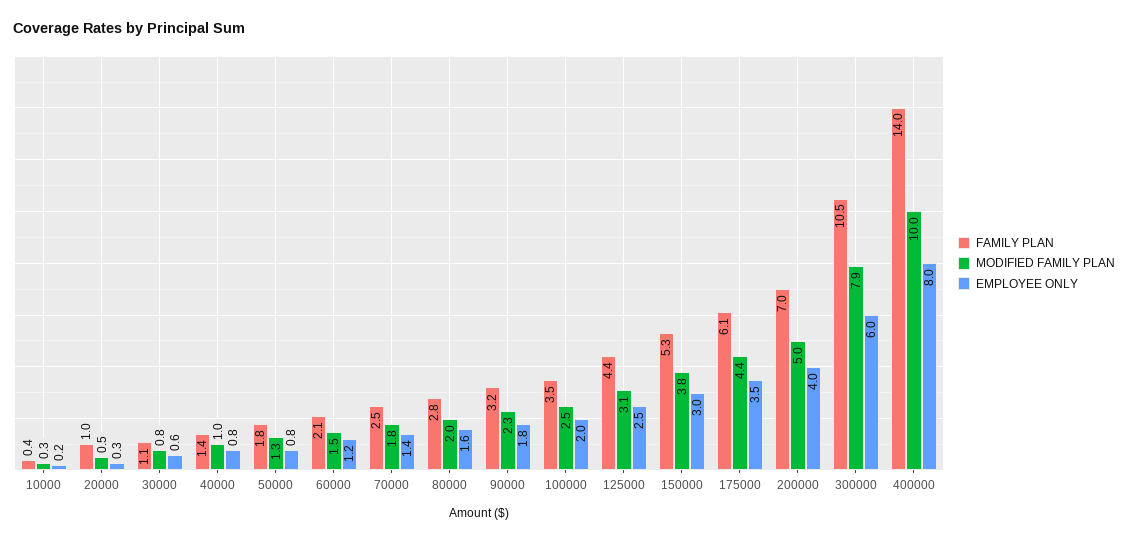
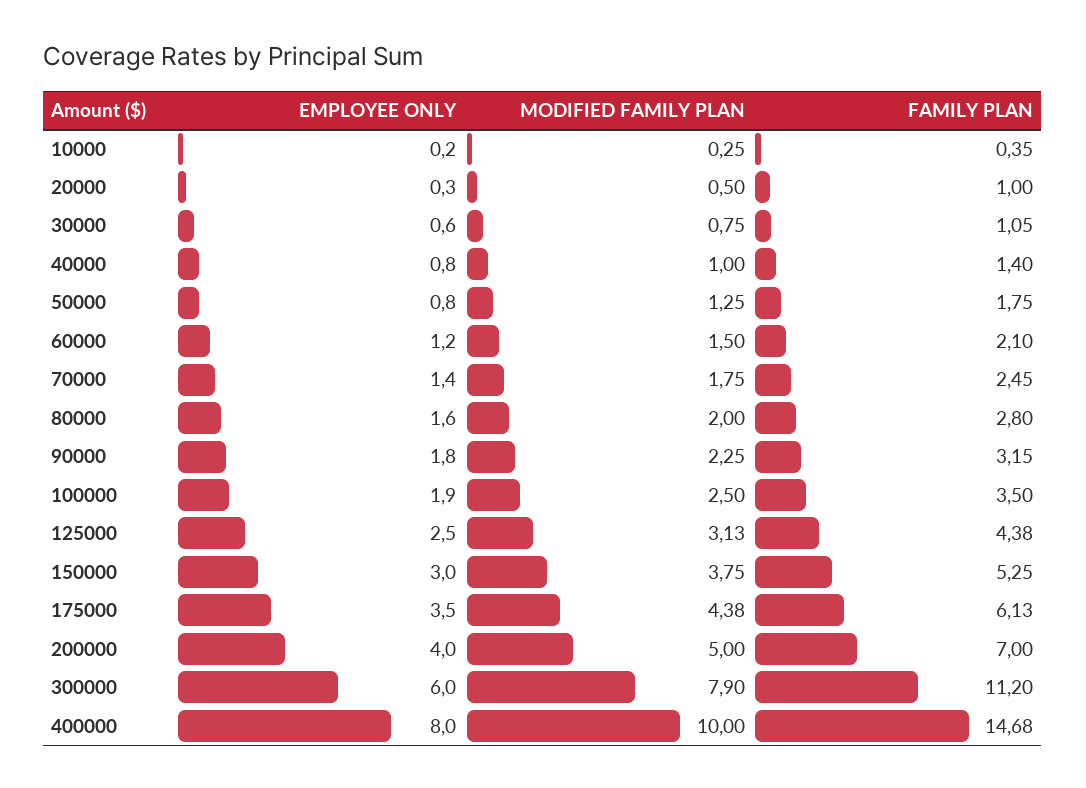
EMPLOYEE ONLY, 100000: 2 -> 1.9
FAMILY PLAN, 300000: 10.5 -> 11.2
FAMILY PLAN, 400000: 14 -> 14.68

